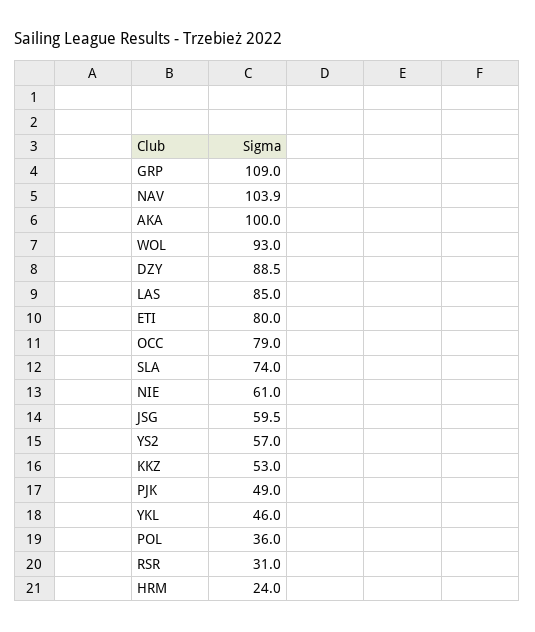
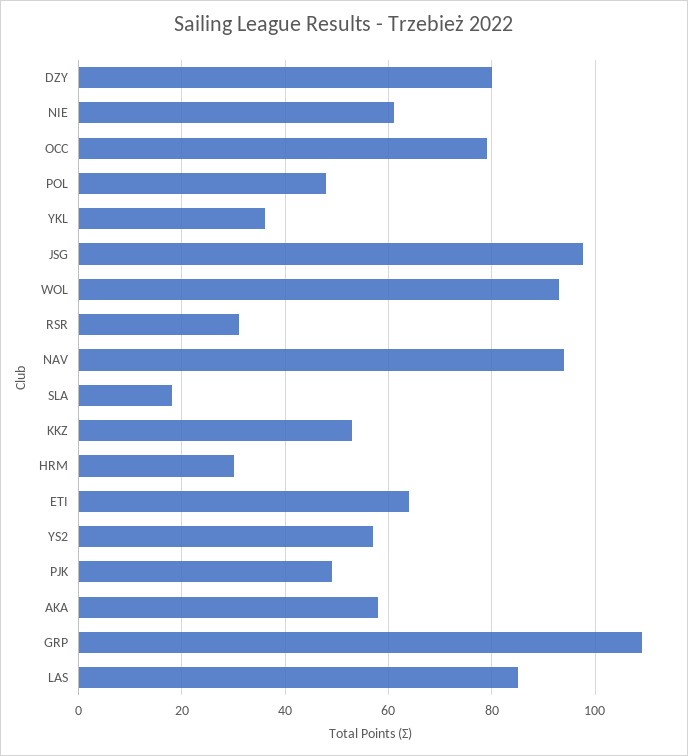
NAV: 103.9 -> 94
AKA: 100 -> 58
DZY: 88.5 -> 80
ETI: 80 -> 64
SLA: 74 -> 18
JSG: 59.5 -> 98
YKL: 46 -> 36
POL: 36 -> 48
HRM: 24 -> 30

